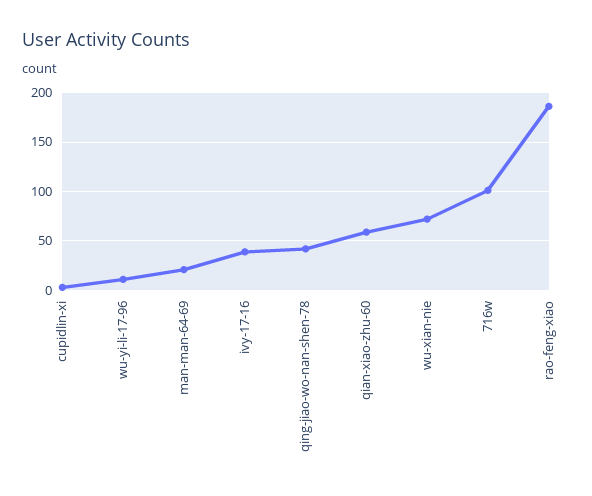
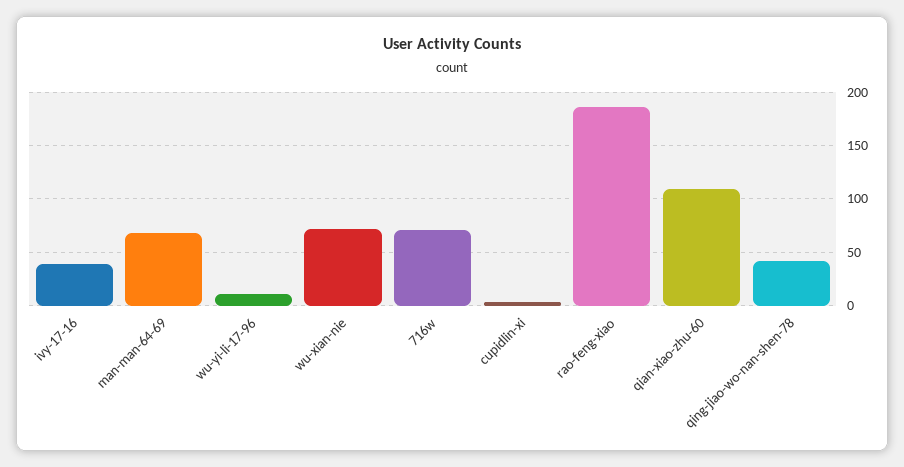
man-man-64-69: 20 -> 70
qian-xiao-zhu-60: 60 -> 110
716w: 100 -> 70

